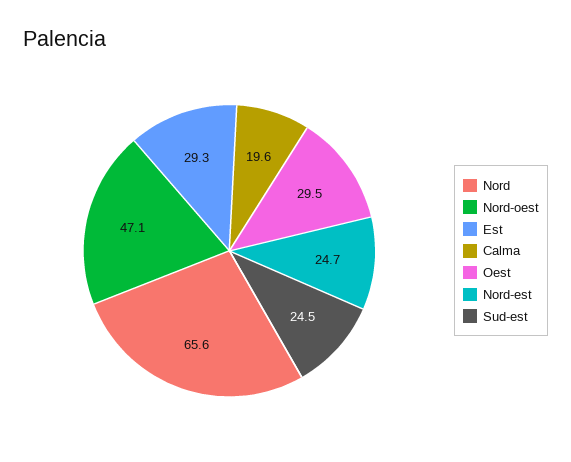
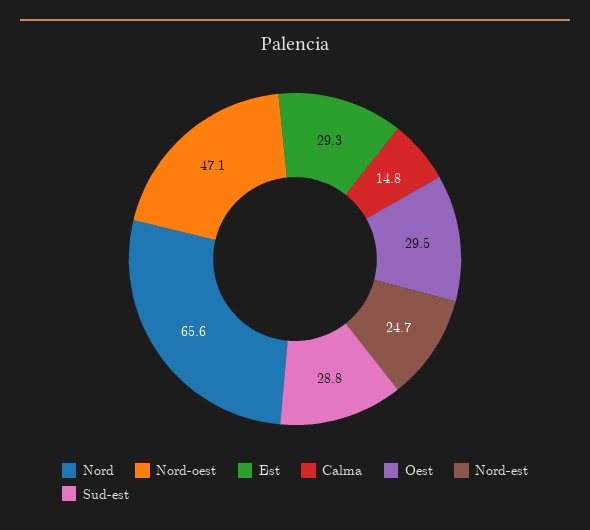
Calma: 19.6 -> 14.8
Sud-est: 24.5 -> 28.8

